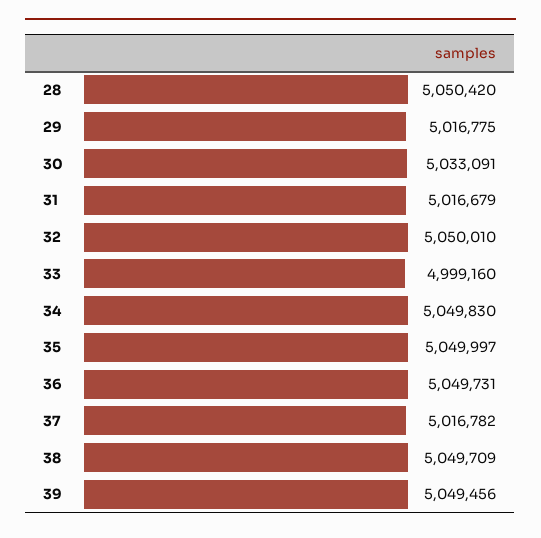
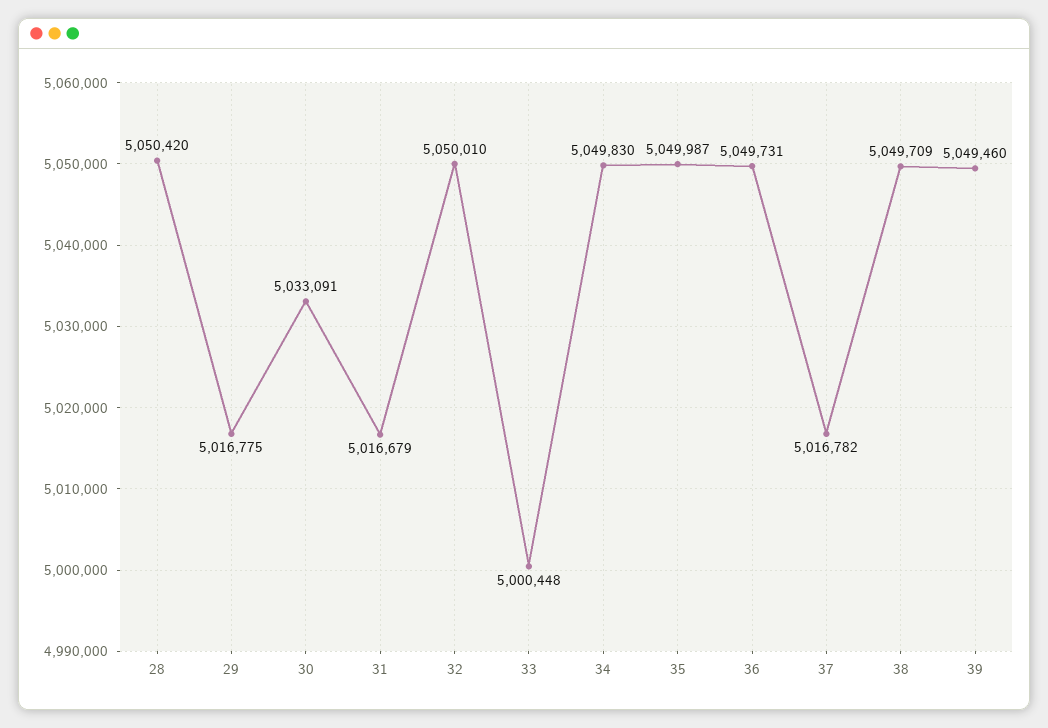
33: 4999160 -> 5000448
35: 5049997 -> 5049987
39: 5049456 -> 5049460

